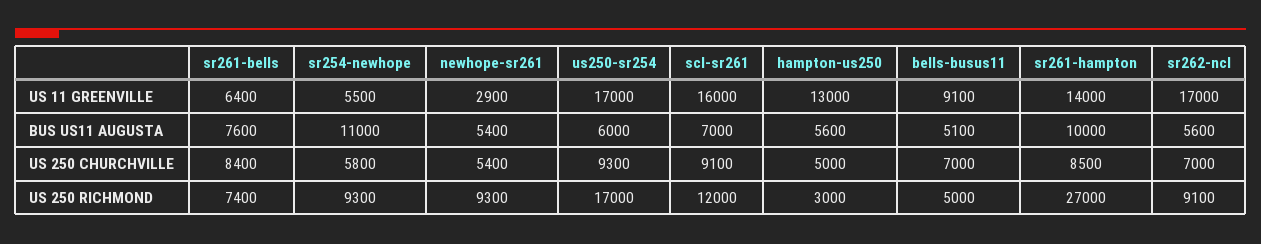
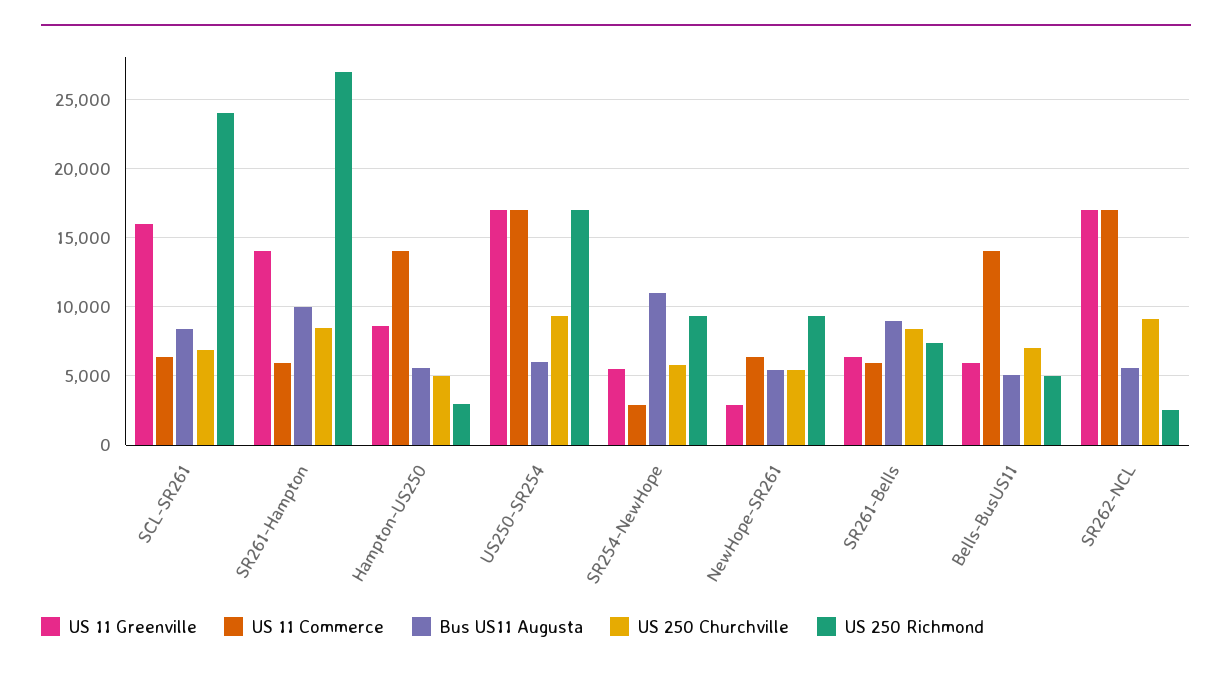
US 11 GREENVILLE, hampton-us250: 13000 -> 8500
US 11 GREENVILLE, bells-busus11: 9100 -> 6000
BUS US11 AUGUSTA, sr261-bells: 7600 -> 9000
BUS US11 AUGUSTA, scl-sr261: 7000 -> 8500
US 250 CHURCHVILLE, scl-sr261: 9100 -> 7000
US 250 CHURCHVILLE, sr262-ncl: 7000 -> 9000
US 250 RICHMOND, scl-sr261: 12000 -> 24000
US 250 RICHMOND, sr262-ncl: 9100 -> 2500
US 11 Commerce, scl-sr261: none -> 6500
US 11 Commerce, sr261-hampton: none -> 6000
US 11 Commerce, hampton-us250: none -> 14000
US 11 Commerce, us250-sr254: none -> 17000
US 11 Commerce, sr254-newhope: none -> 3000
US 11 Commerce, newhope-sr261: none -> 6500
US 11 Commerce, sr261-bells: none -> 6000
US 11 Commerce, bells-busus11: none -> 14000
US 11 Commerce, sr262-ncl: none -> 17000

